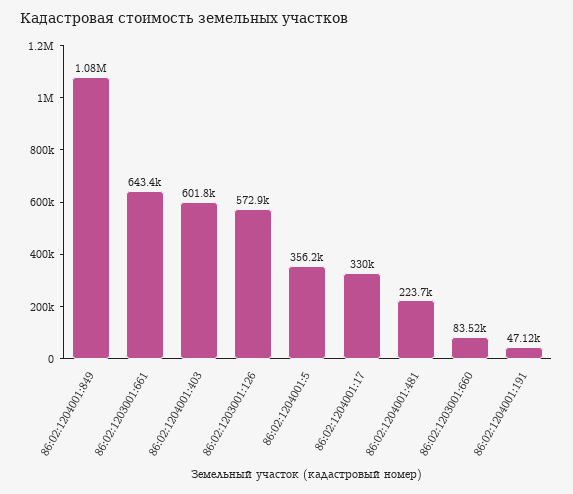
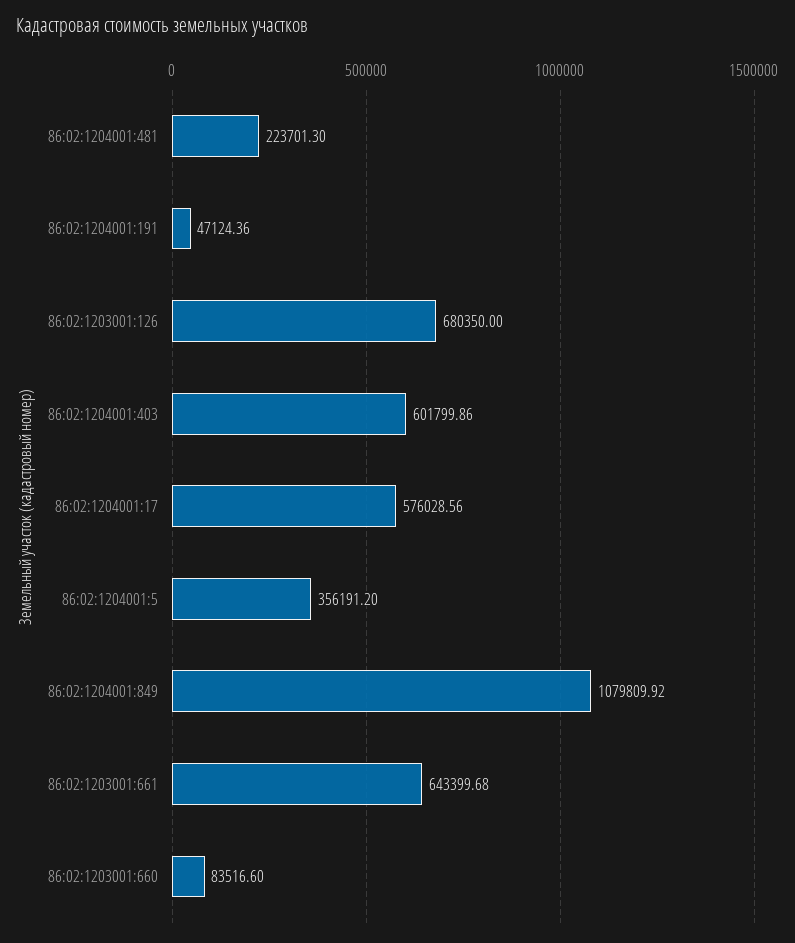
86:02:1203001:126: 572900 -> 680350
86:02:1204001:17: 330000 -> 576028.56

